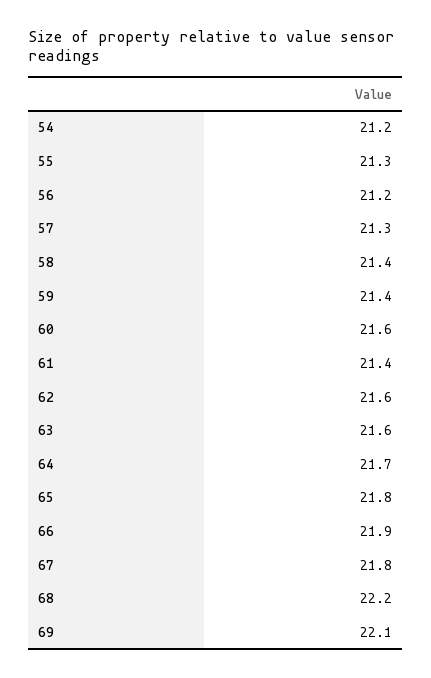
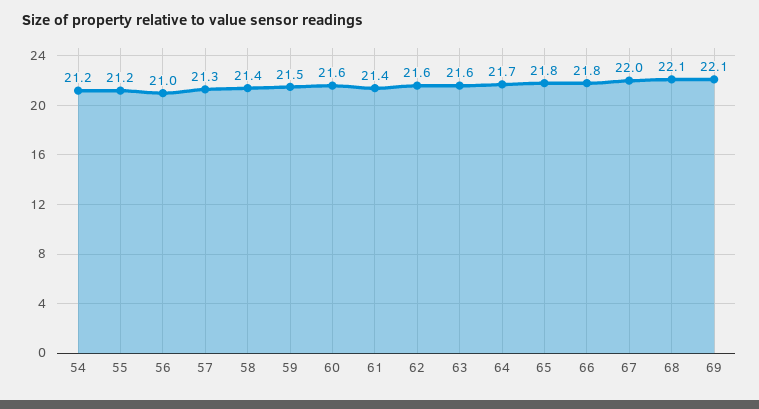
55: 21.3 -> 21.2
56: 21.2 -> 21
59: 21.4 -> 21.5
66: 21.9 -> 21.8
67: 21.8 -> 22
68: 22.2 -> 22.1

